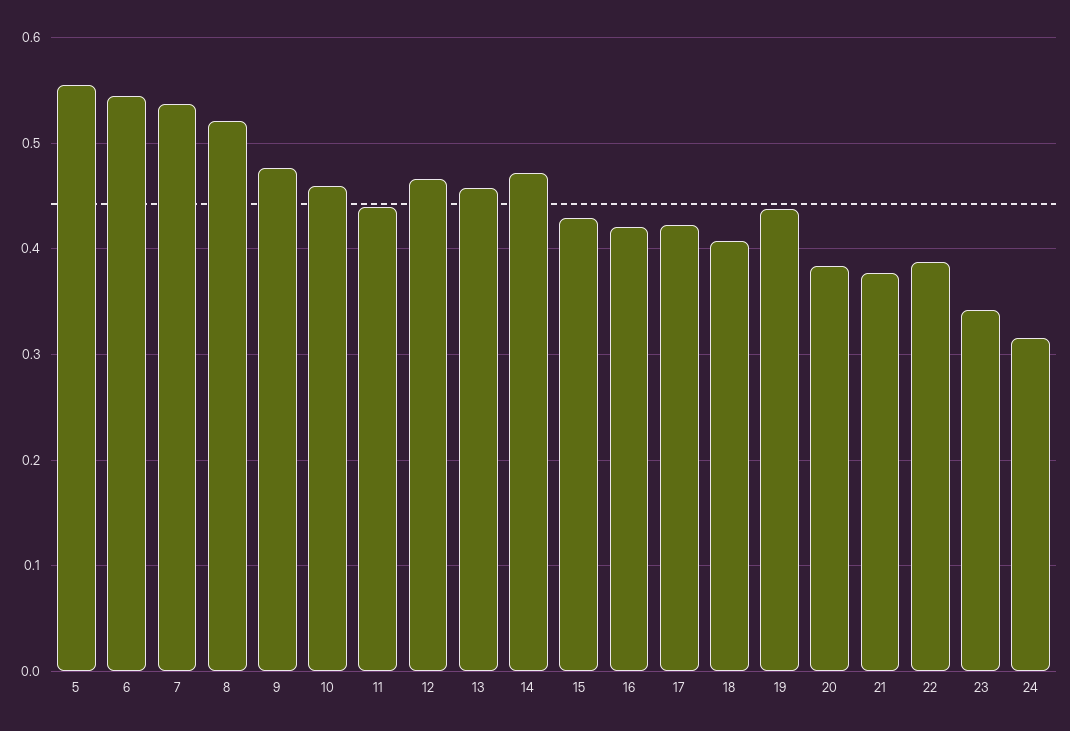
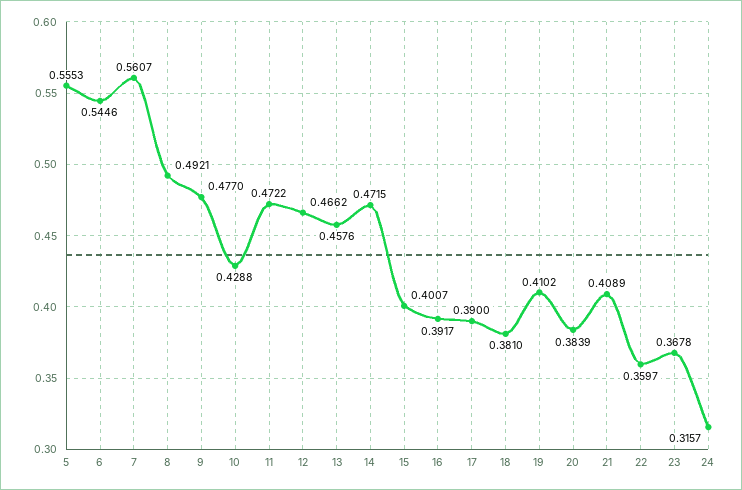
7: 0.54 -> 0.5607
8: 0.52 -> 0.4921
10: 0.46 -> 0.4288
11: 0.44 -> 0.4722
15: 0.43 -> 0.4007
16: 0.42 -> 0.3917
17: 0.42 -> 0.39
18: 0.41 -> 0.381
19: 0.44 -> 0.4102
21: 0.38 -> 0.4089
22: 0.39 -> 0.3597
23: 0.34 -> 0.3678

